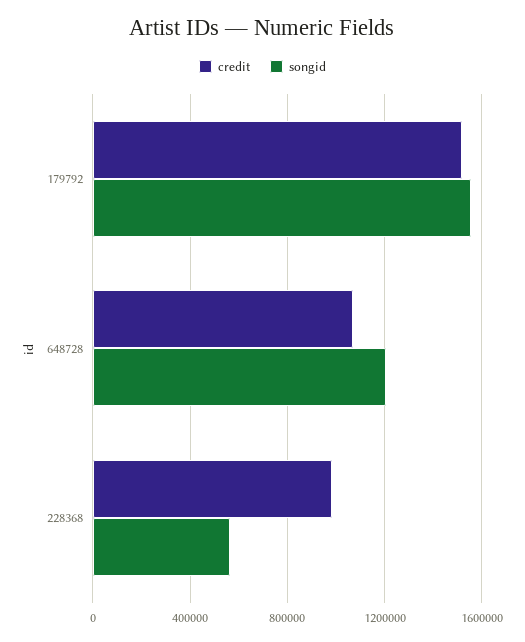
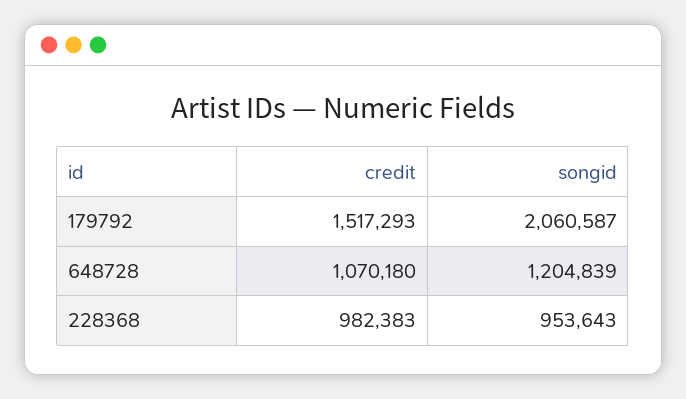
songid, 179792: 1550000 -> 2060587
songid, 228368: 550000 -> 953643

